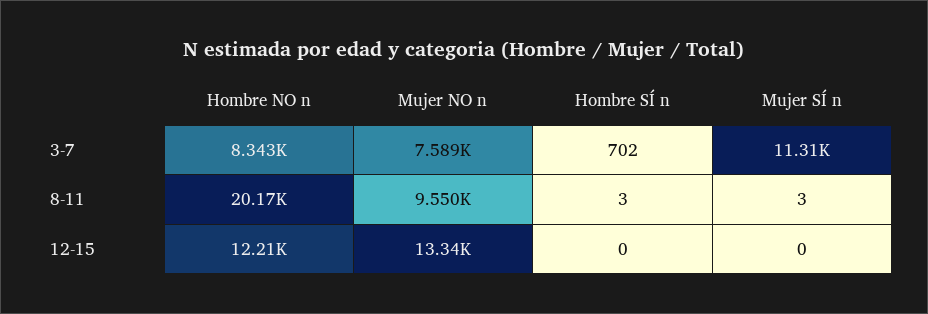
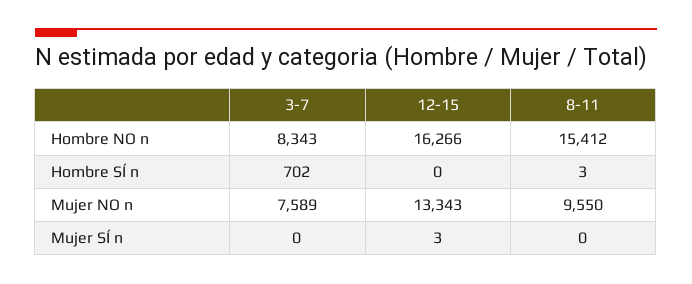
Mujer SÍ n, 3-7: 11310 -> 0
Hombre NO n, 8-11: 20170 -> 15412
Mujer SÍ n, 8-11: 3 -> 0
Hombre NO n, 12-15: 12210 -> 16266
Mujer SÍ n, 12-15: 0 -> 3

